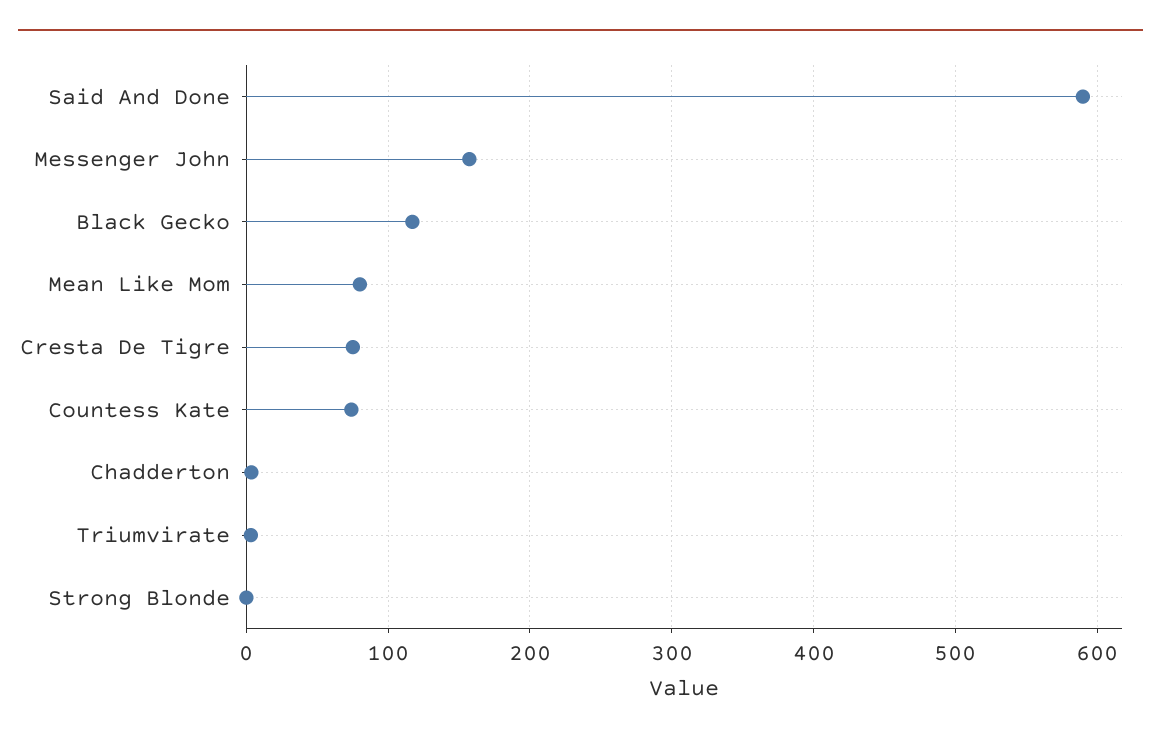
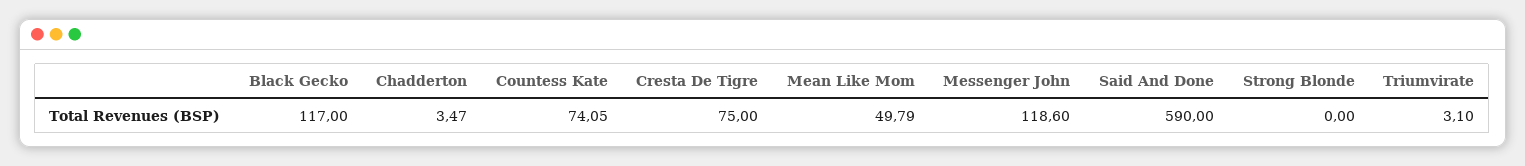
Messenger John: 160 -> 118.6
Mean Like Mom: 80 -> 49.79

